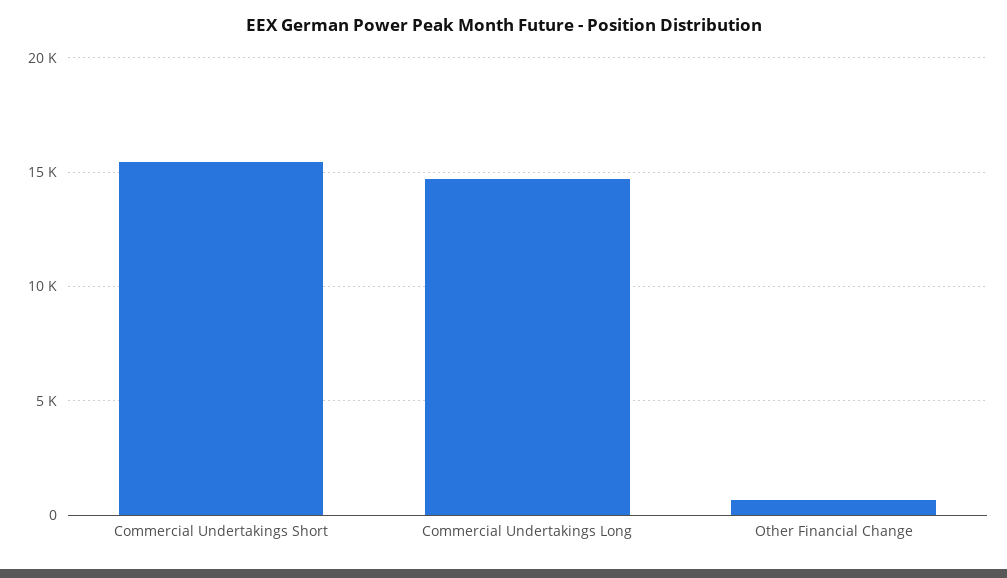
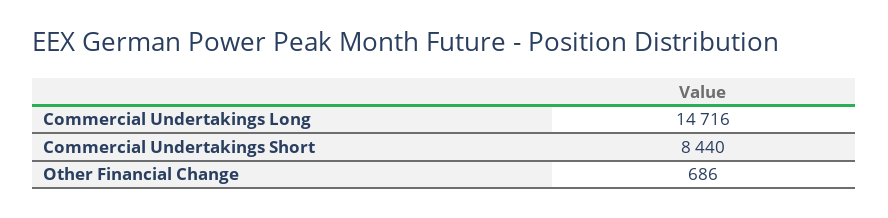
Commercial Undertakings Short: 15500 -> 8440

